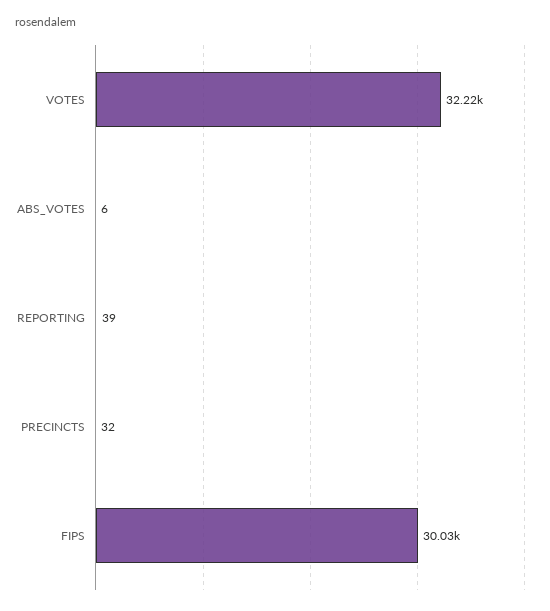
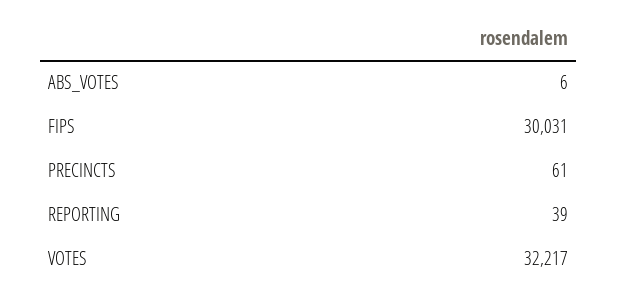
PRECINCTS: 32 -> 61

